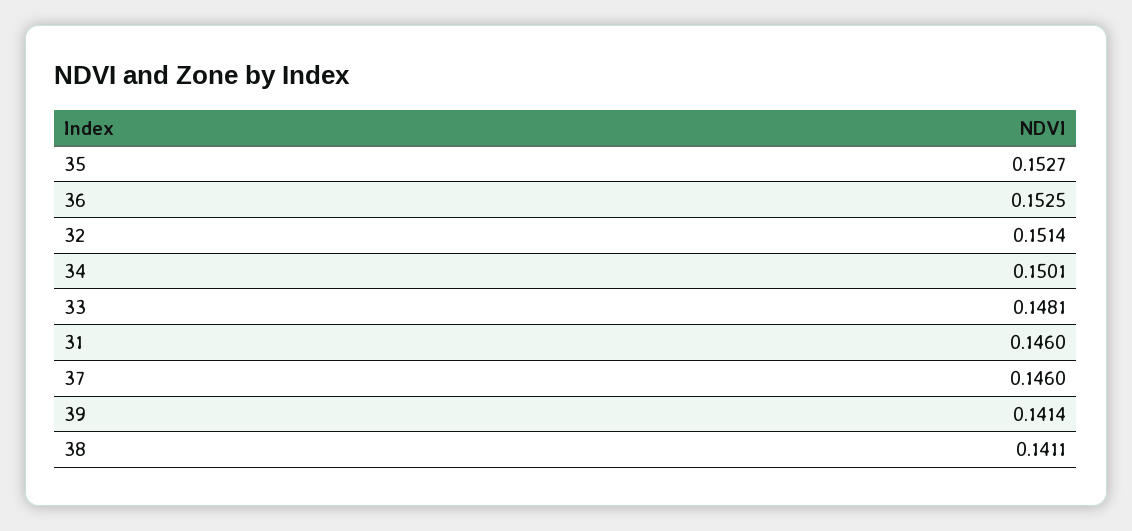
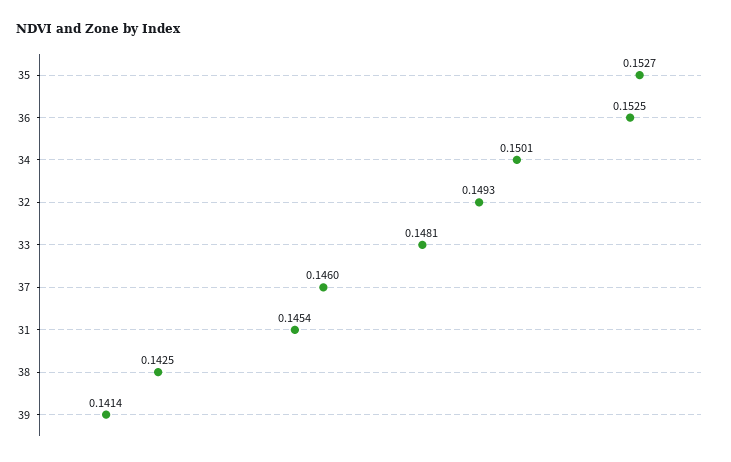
32: 0.1514 -> 0.1493
31: 0.146 -> 0.1454
38: 0.1411 -> 0.1425

